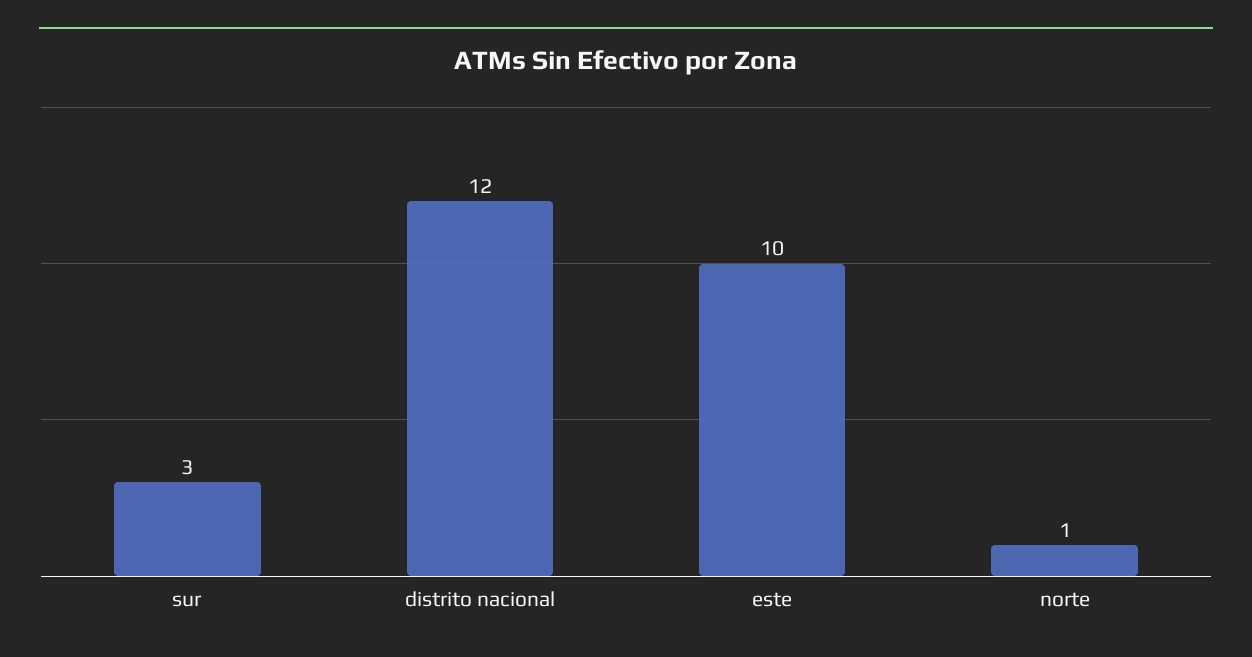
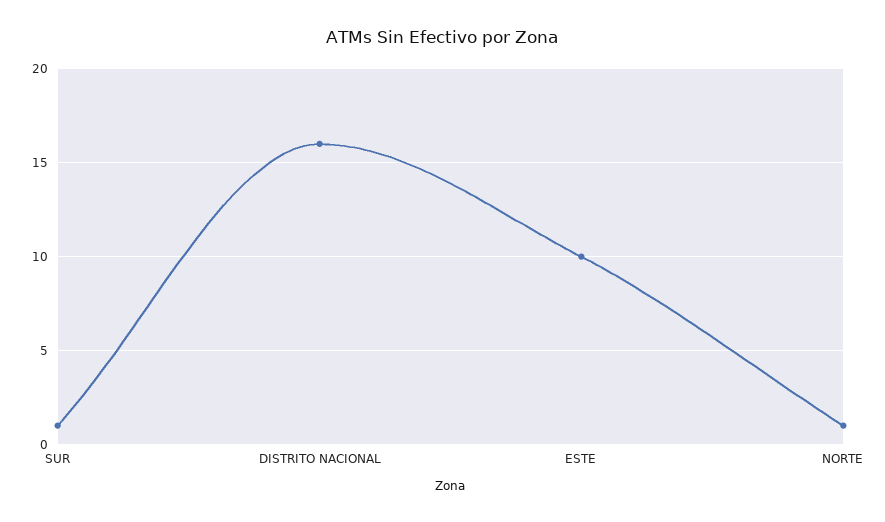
sur: 3 -> 1
distrito nacional: 12 -> 16

